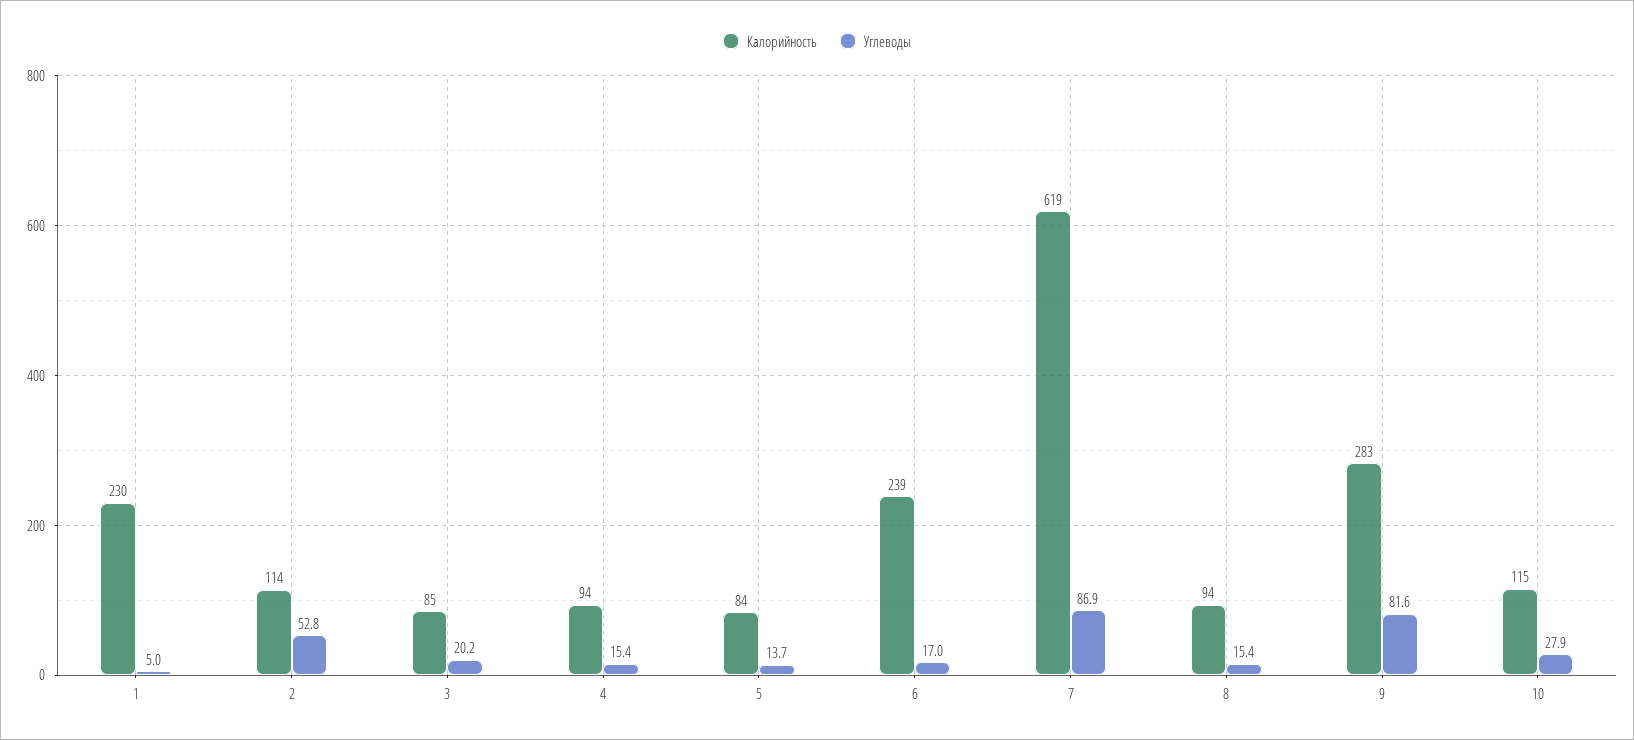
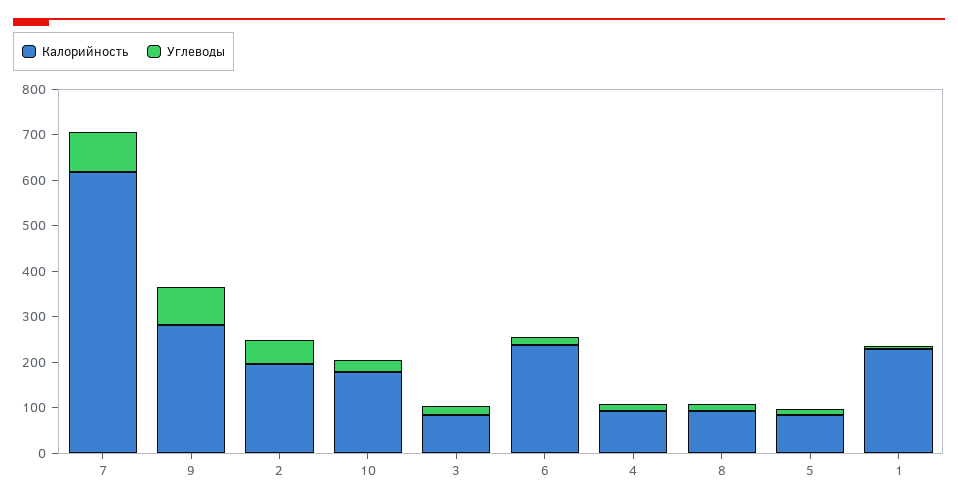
Калорийность, 2: 114 -> 200
Калорийность, 10: 115 -> 180

